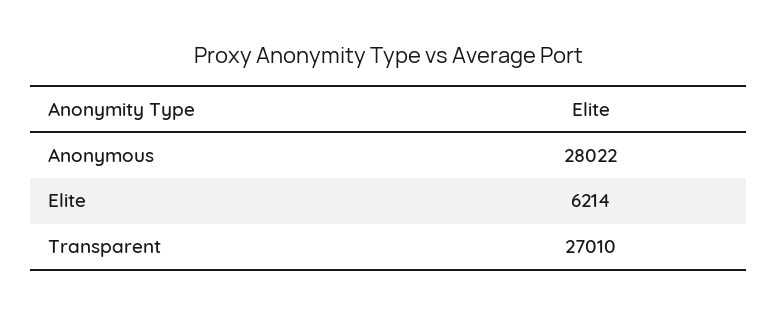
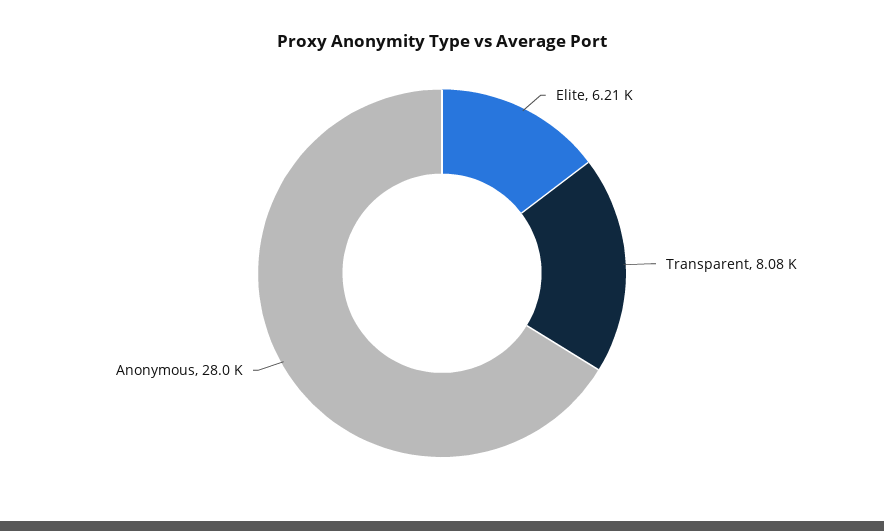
Transparent: 27010 -> 8080

